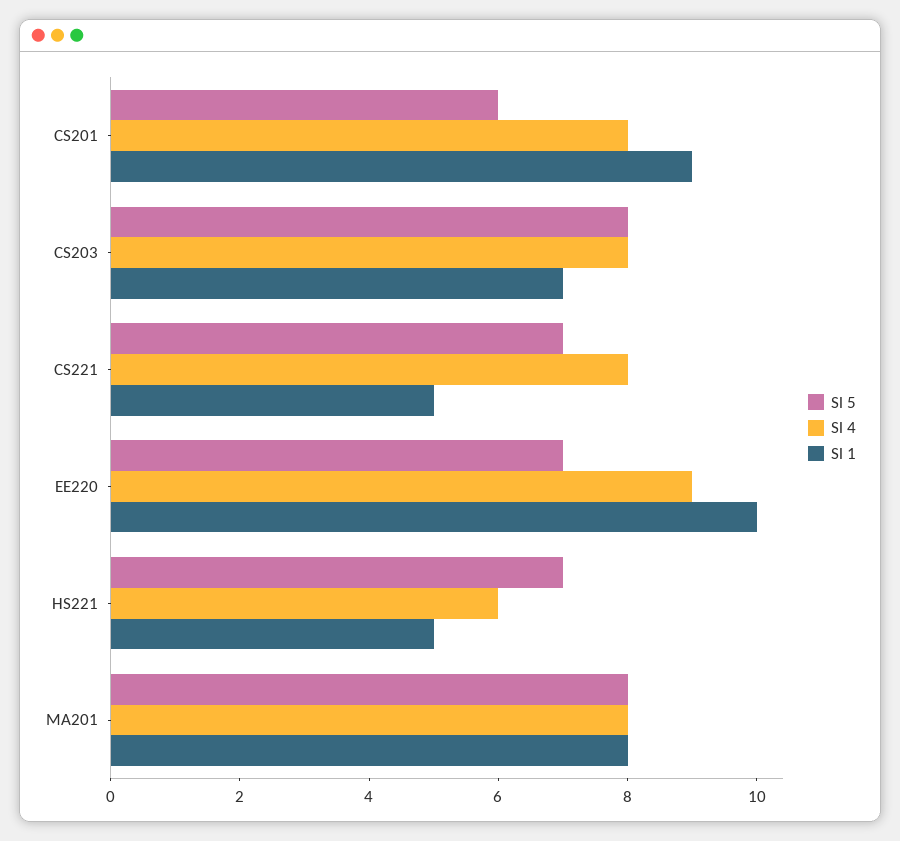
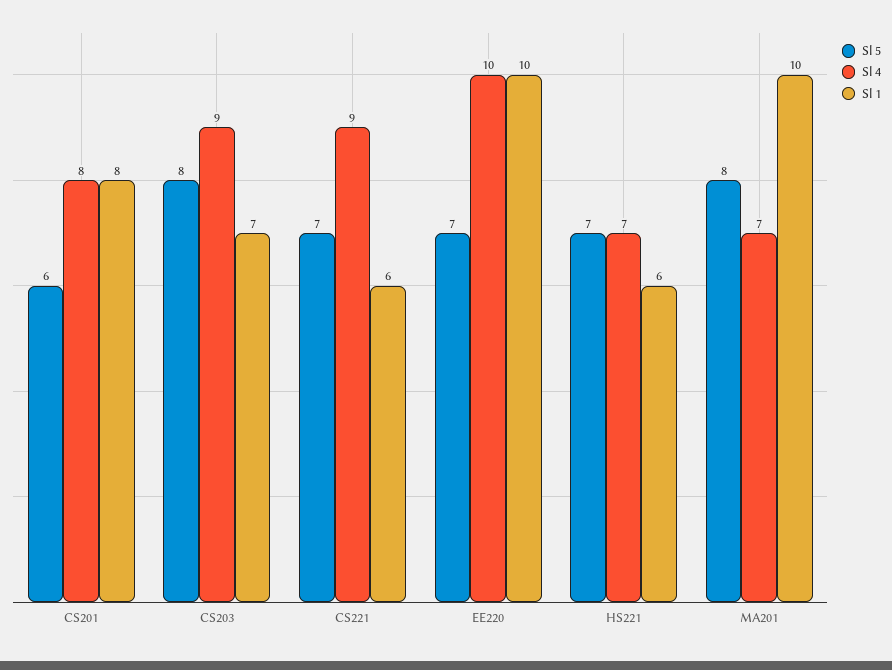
Sl 1, CS201: 9 -> 8
Sl 4, CS203: 8 -> 9
Sl 4, CS221: 8 -> 9
Sl 1, CS221: 5 -> 6
Sl 4, EE220: 9 -> 10
Sl 4, HS221: 6 -> 7
Sl 1, HS221: 5 -> 6
Sl 4, MA201: 8 -> 7
Sl 1, MA201: 8 -> 10

